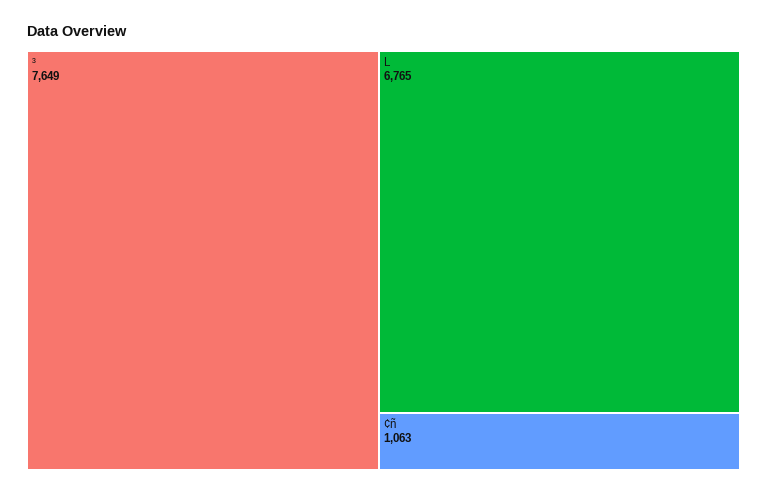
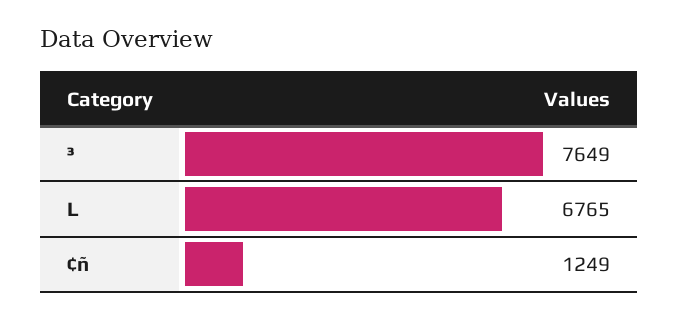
¢ñ: 1063 -> 1249

